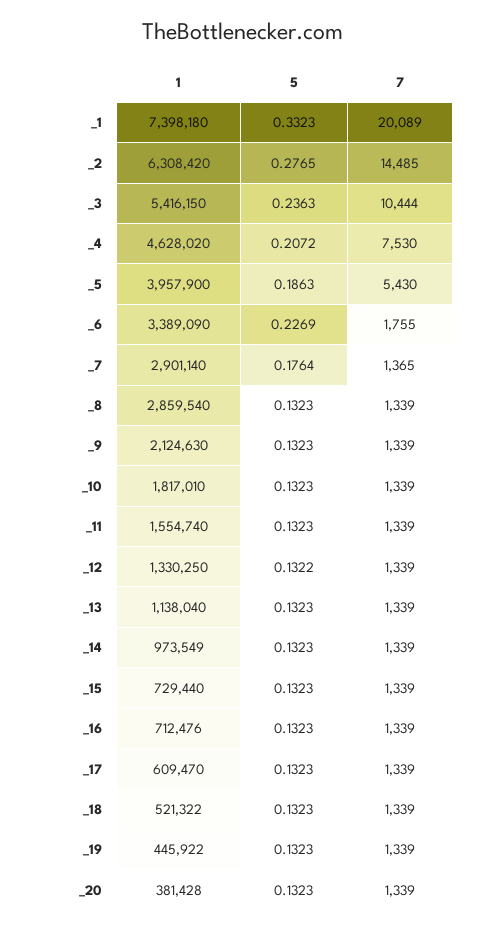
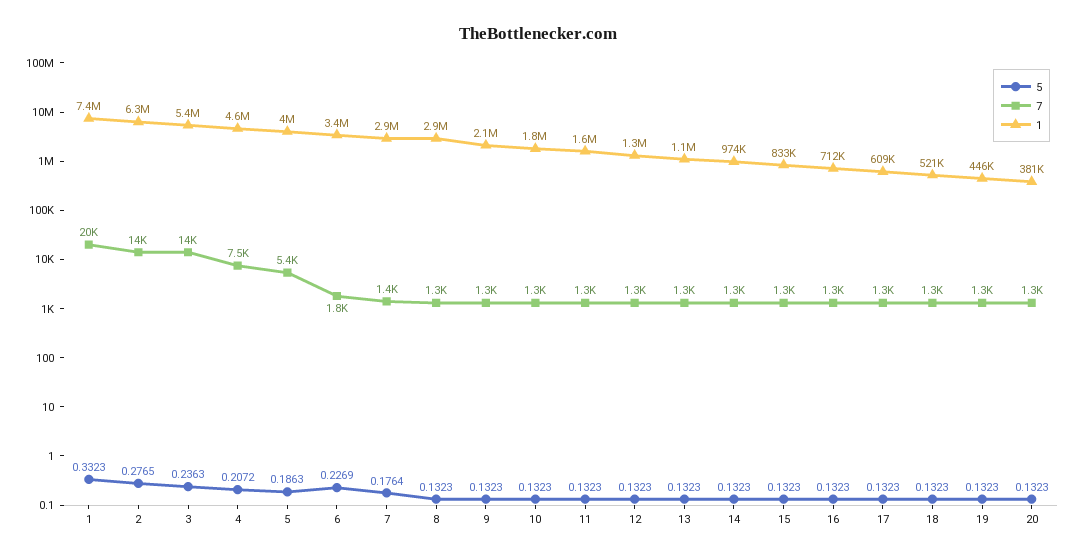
7, _3: 10444 -> 14000
5, _12: 0.1322 -> 0.1323
1, _15: 729440 -> 833000

